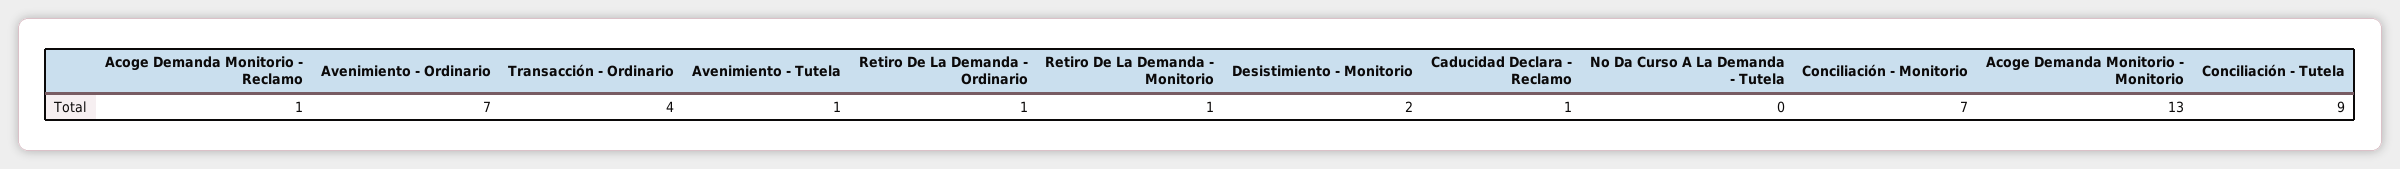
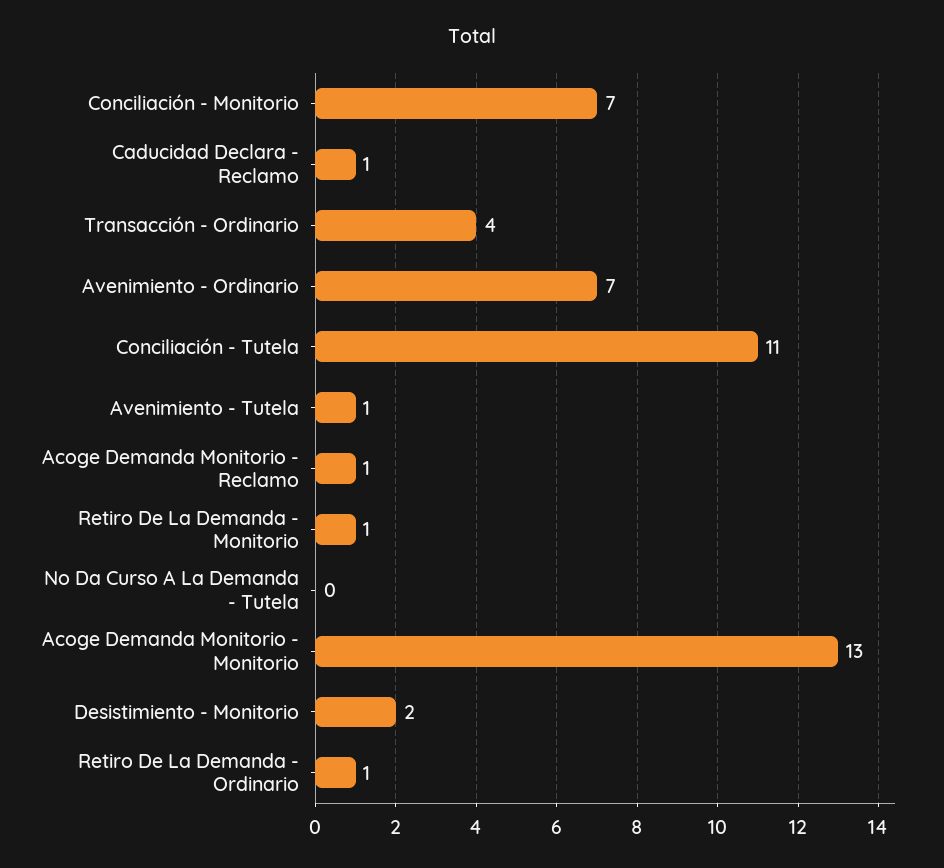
Conciliación - Tutela: 9 -> 11

